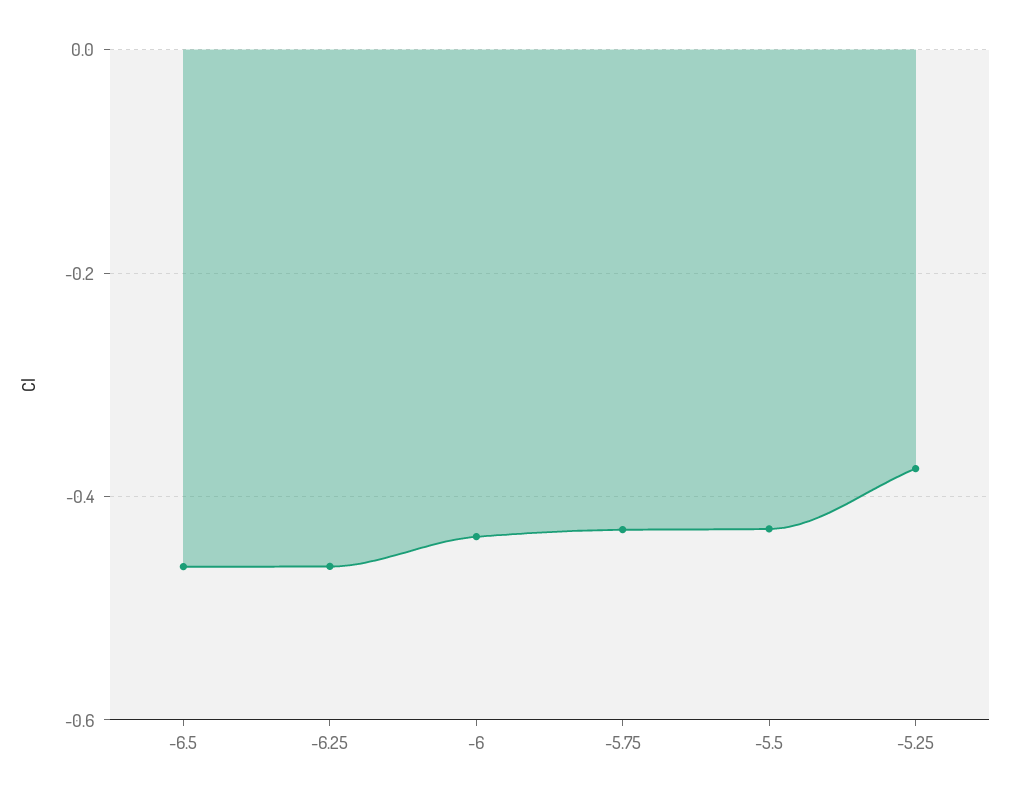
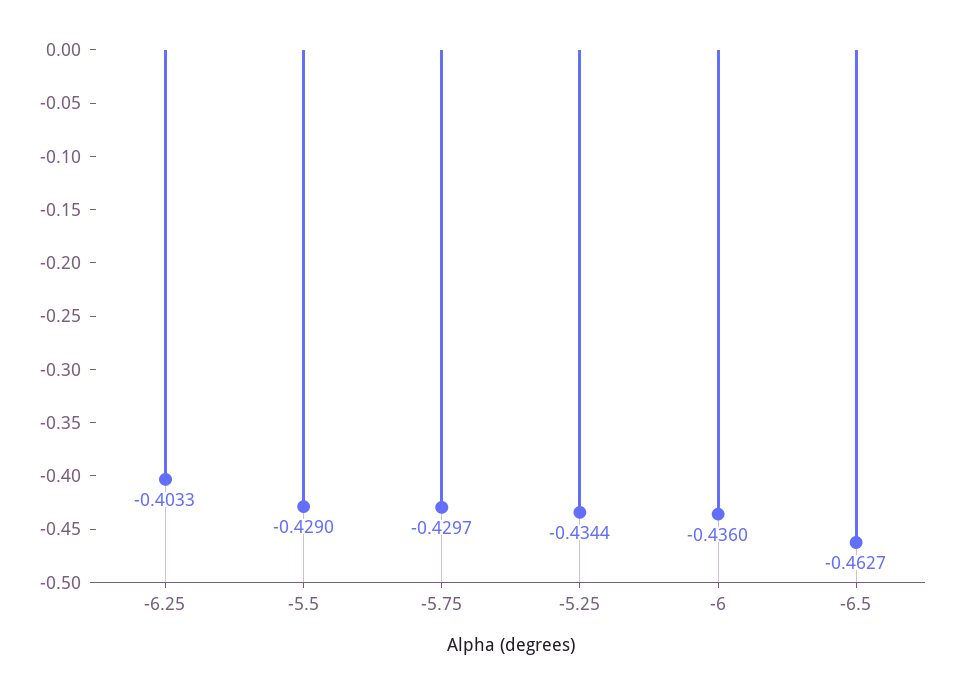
-6.25: -0.46 -> -0.4033
-5.25: -0.38 -> -0.4344

